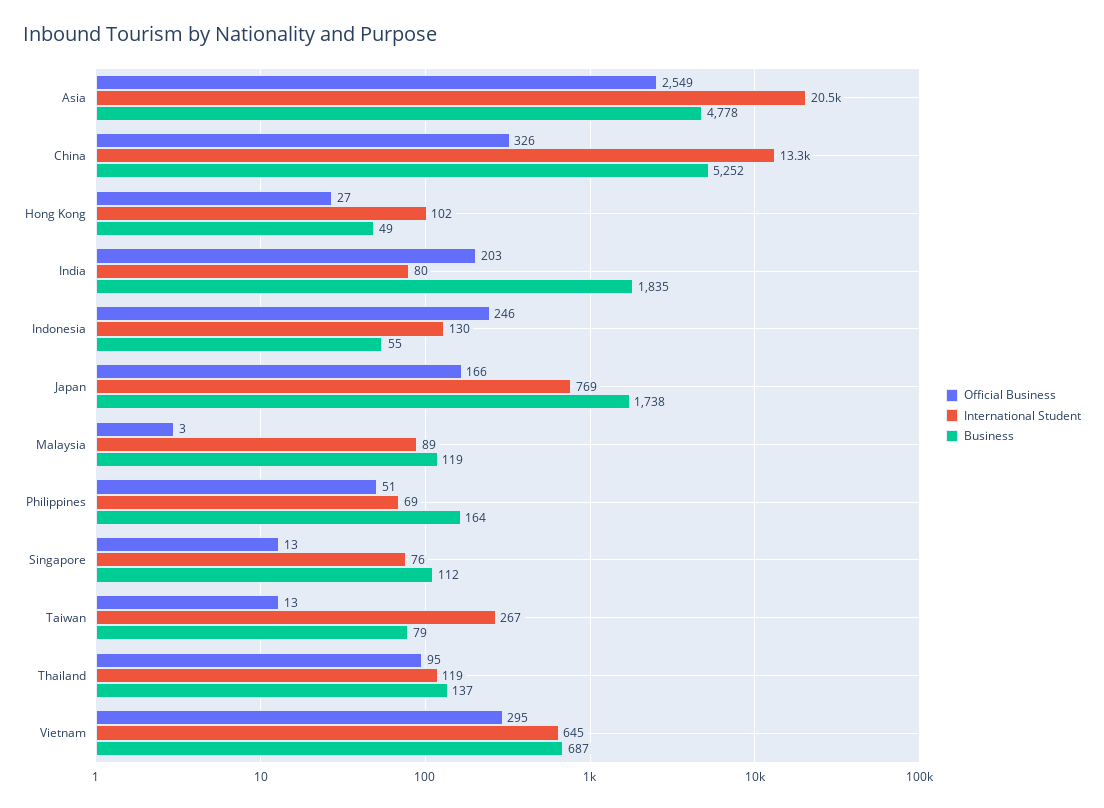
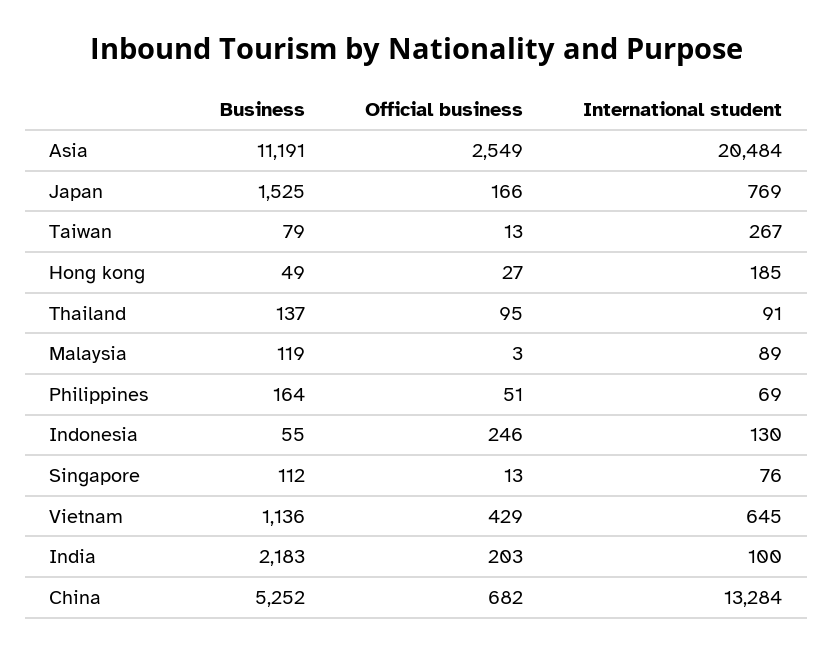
Business, Asia: 4778 -> 11191
Official Business, China: 326 -> 682
International Student, Hong Kong: 102 -> 185
International Student, India: 80 -> 100
Business, India: 1835 -> 2183
Business, Japan: 1738 -> 1525
International Student, Thailand: 119 -> 91
Official Business, Vietnam: 295 -> 429
Business, Vietnam: 687 -> 1136

